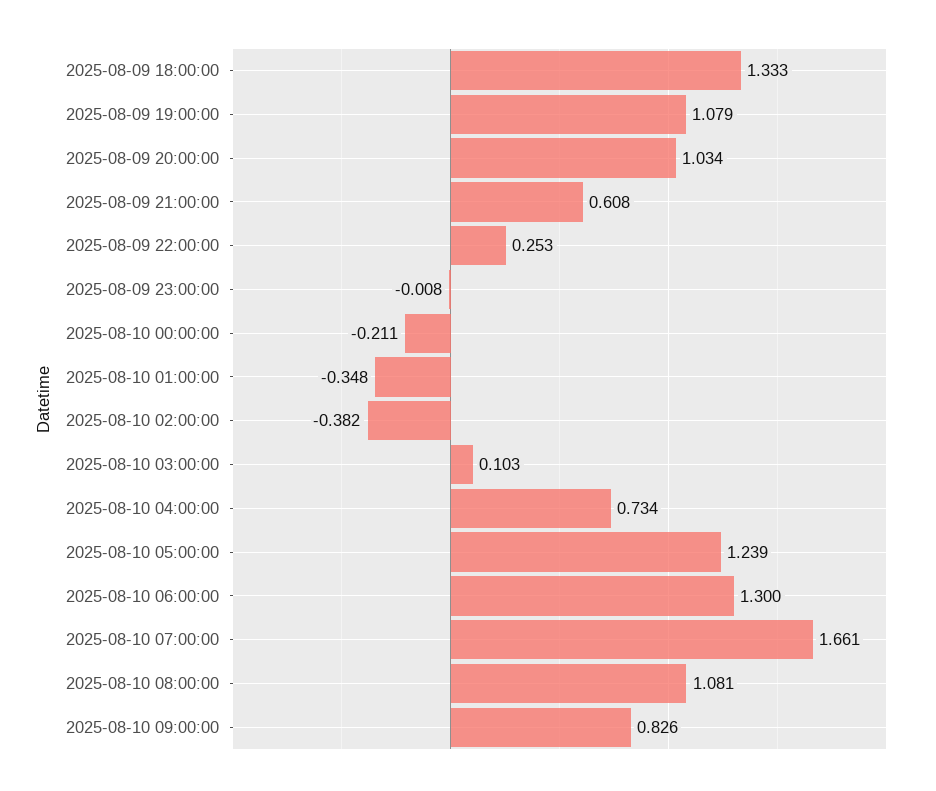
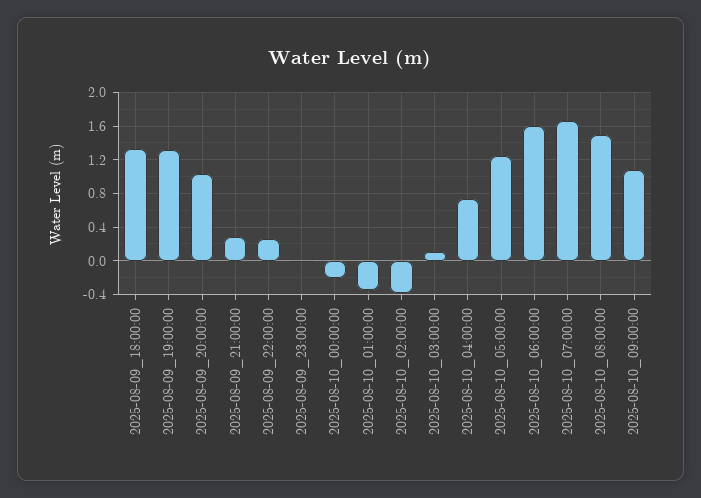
2025-08-09 19:00:00: 1.079 -> 1.3
2025-08-09 21:00:00: 0.608 -> 0.3
2025-08-10 06:00:00: 1.3 -> 1.6
2025-08-10 08:00:00: 1.081 -> 1.5
2025-08-10 09:00:00: 0.826 -> 1.1

